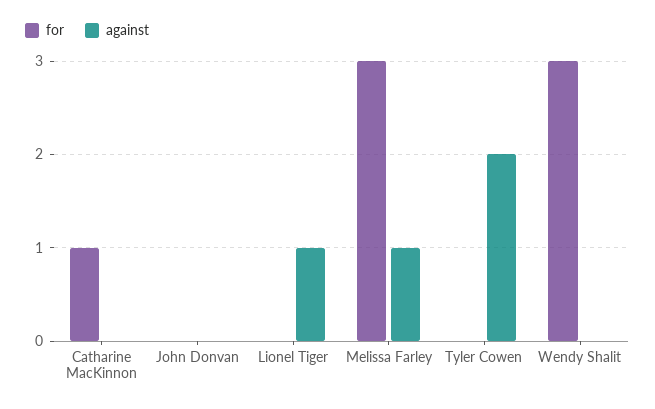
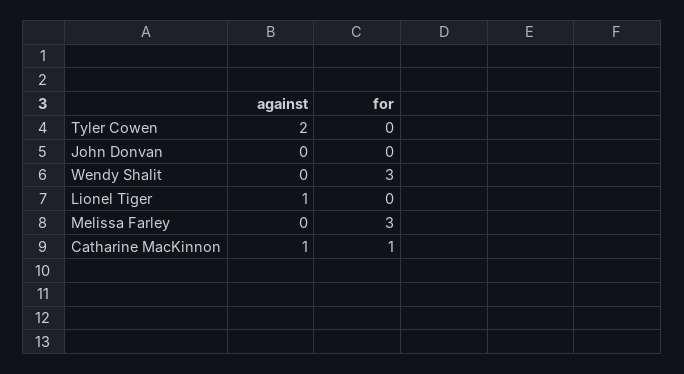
against, Catharine MacKinnon: 0 -> 1
against, Melissa Farley: 1 -> 0

